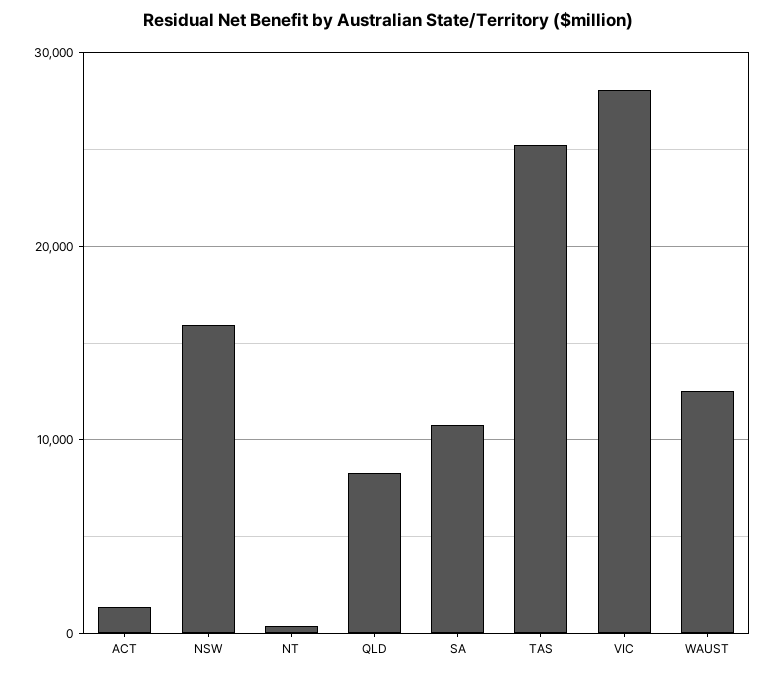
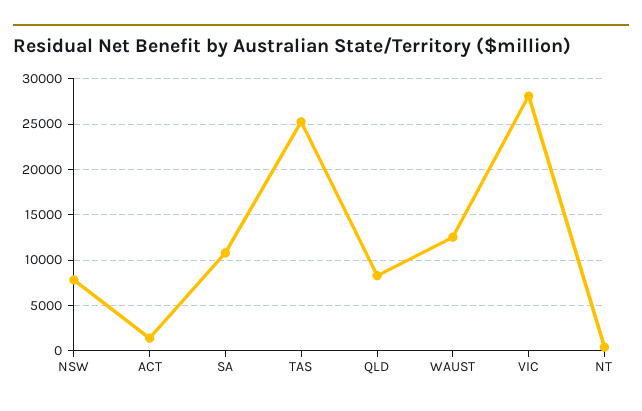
NSW: 16000 -> 8000

